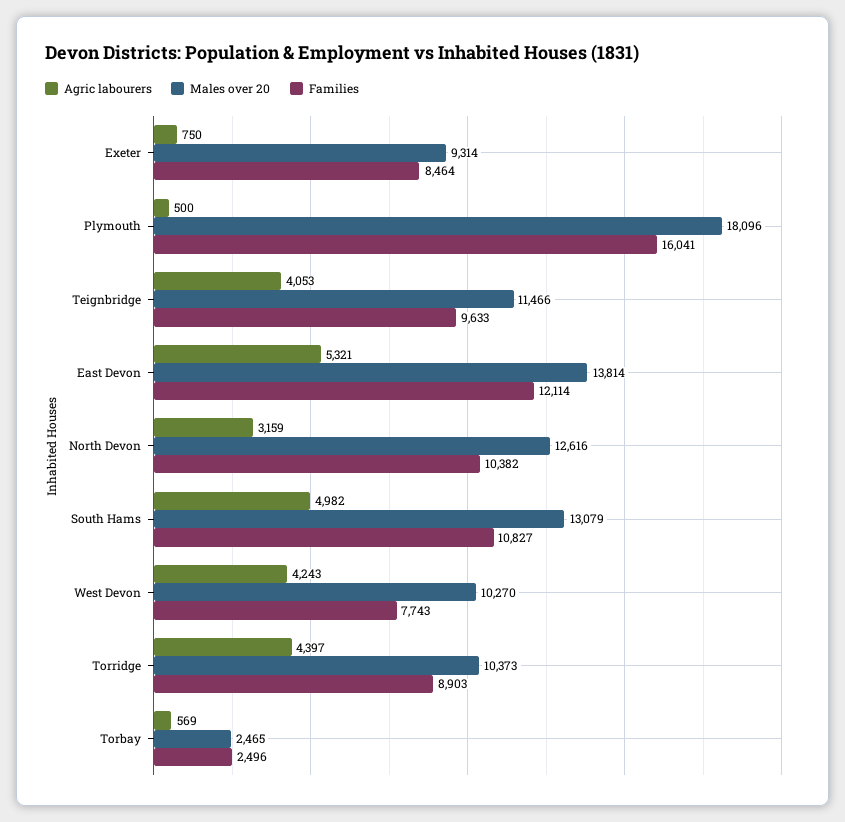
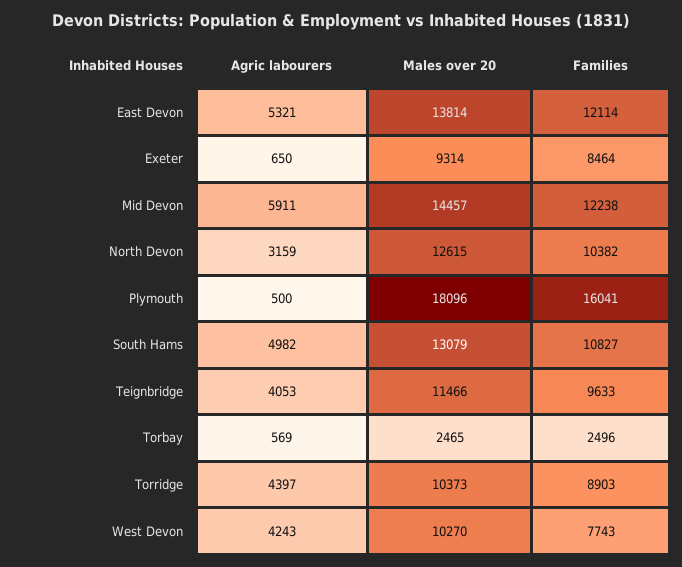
Agric labourers, Exeter: 750 -> 650
Males over 20, North Devon: 12616 -> 12615
Agric labourers, Mid Devon: none -> 5911
Males over 20, Mid Devon: none -> 14457
Families, Mid Devon: none -> 12238

